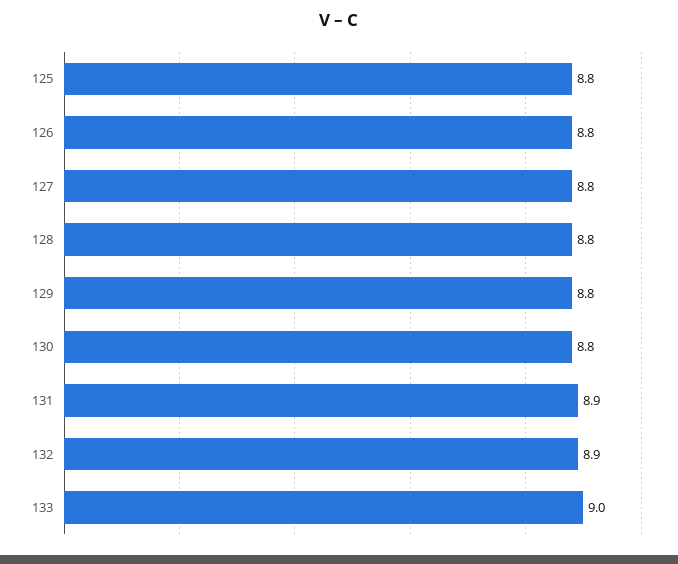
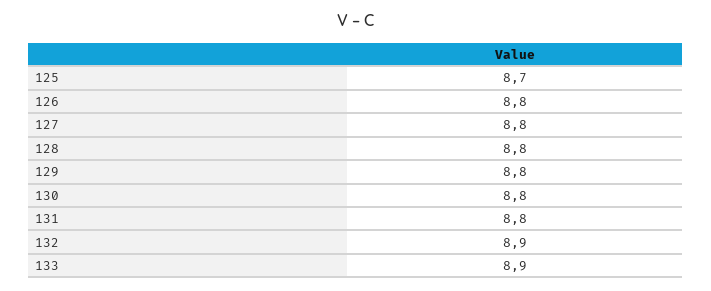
125: 8.8 -> 8.7
131: 8.9 -> 8.8
133: 9 -> 8.9

